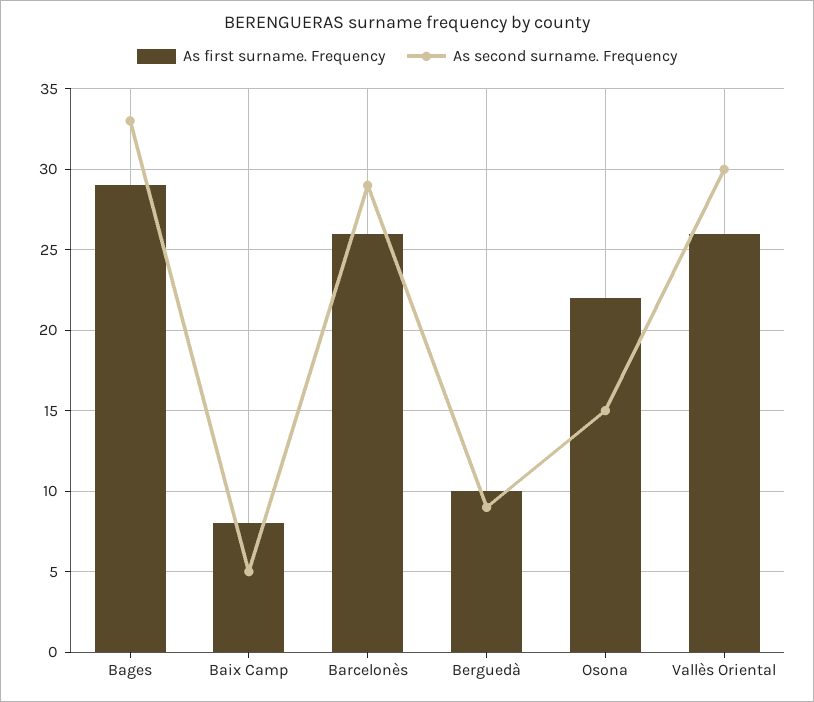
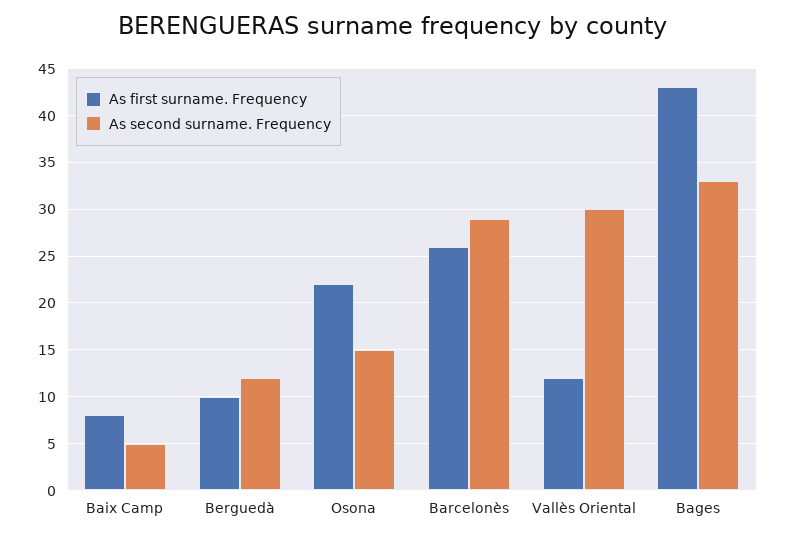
As first surname. Frequency, Bages: 29 -> 43
As second surname. Frequency, Berguedà: 9 -> 12
As first surname. Frequency, Vallès Oriental: 26 -> 12

